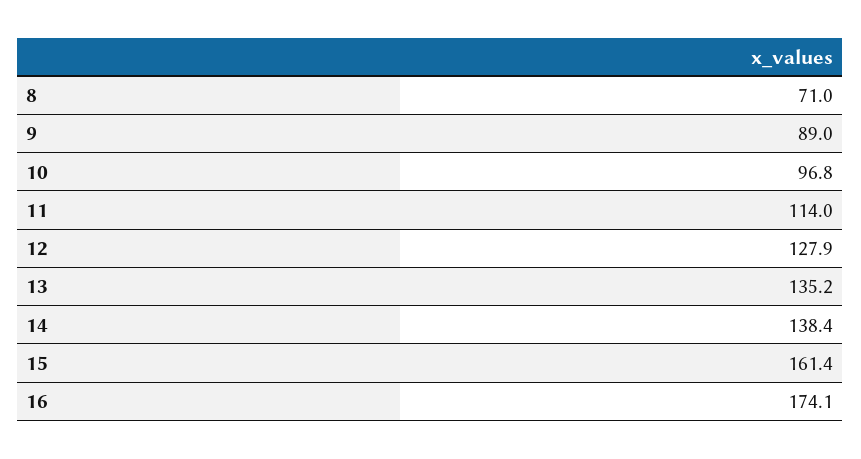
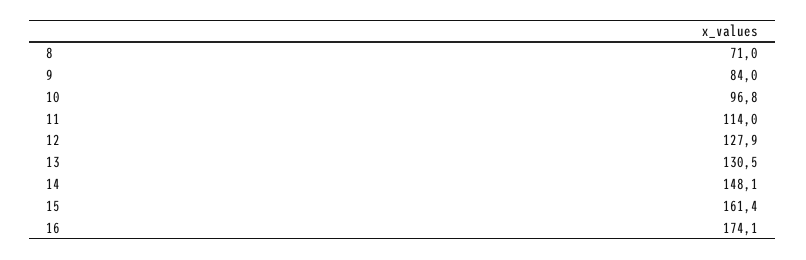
9: 89 -> 84
13: 135.2 -> 130.5
14: 138.4 -> 148.1

